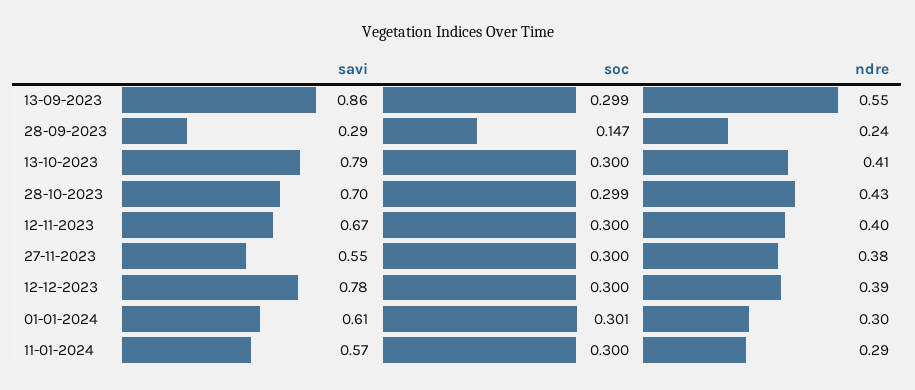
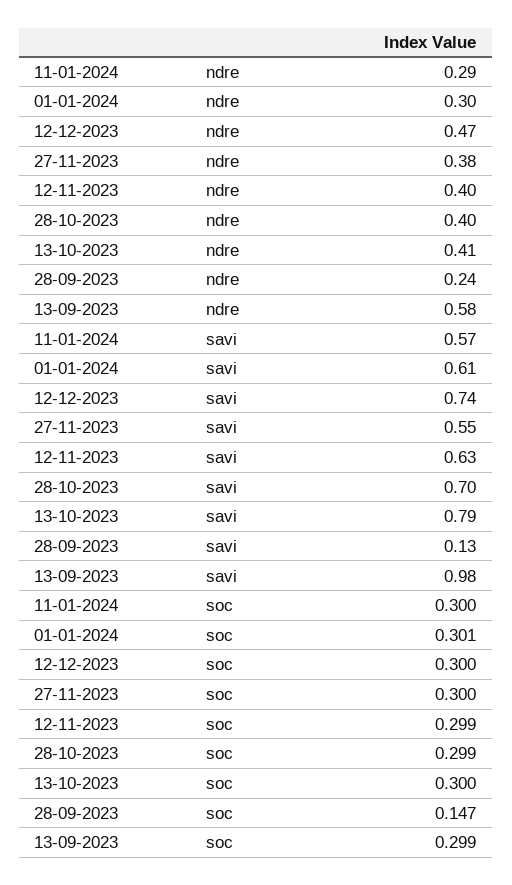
savi, 13-09-2023: 0.86 -> 0.98
ndre, 13-09-2023: 0.55 -> 0.58
savi, 28-09-2023: 0.29 -> 0.13
ndre, 28-10-2023: 0.43 -> 0.4
savi, 12-11-2023: 0.67 -> 0.63
soc, 12-11-2023: 0.3 -> 0.299
savi, 12-12-2023: 0.78 -> 0.74
ndre, 12-12-2023: 0.39 -> 0.47

